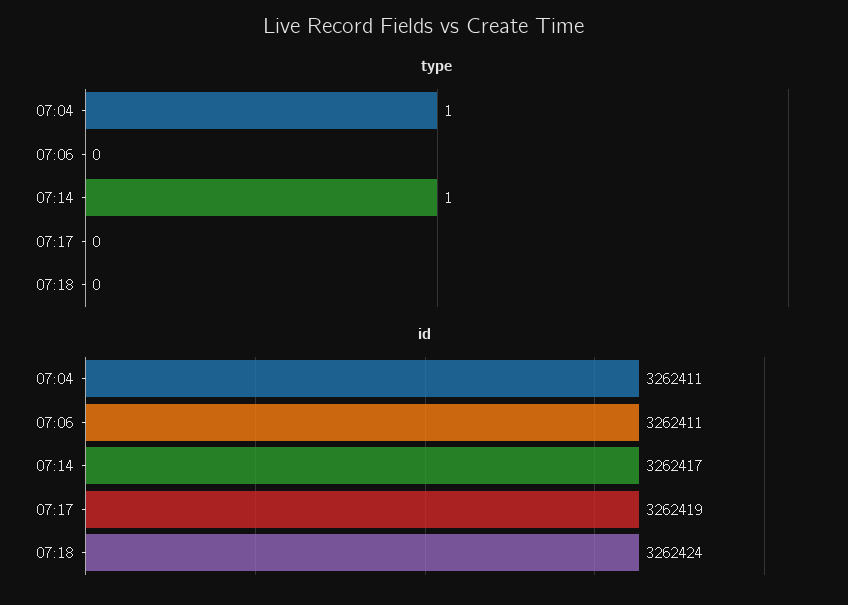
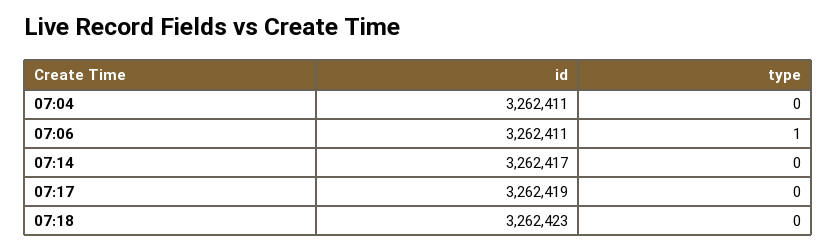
type, 07:04: 1 -> 0
type, 07:06: 0 -> 1
type, 07:14: 1 -> 0
id, 07:18: 3262424 -> 3262423

